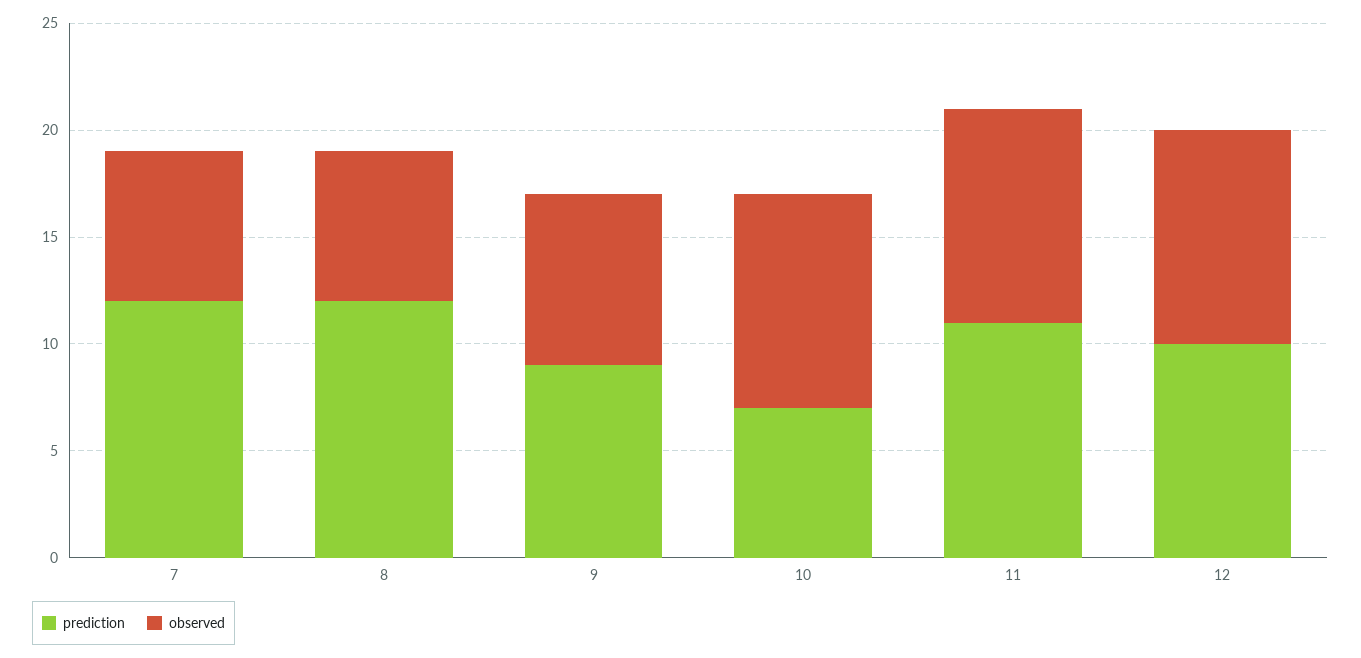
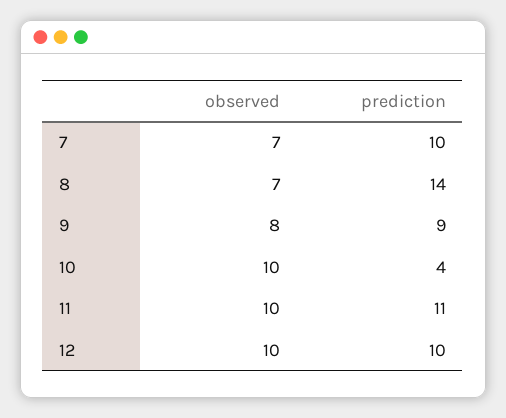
prediction, 7: 12 -> 10
prediction, 8: 12 -> 14
prediction, 10: 7 -> 4

